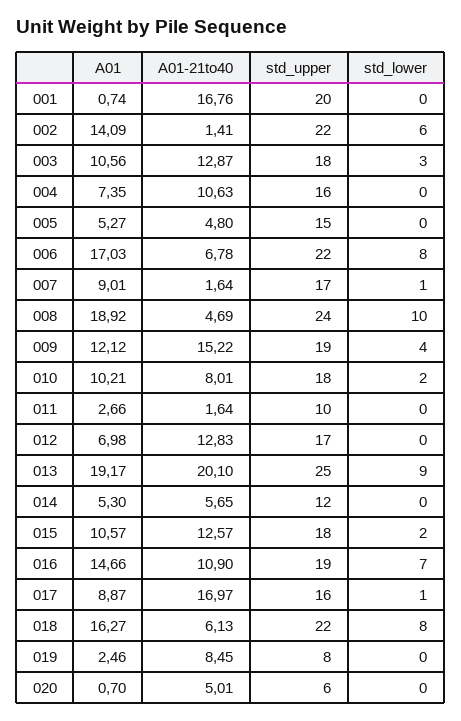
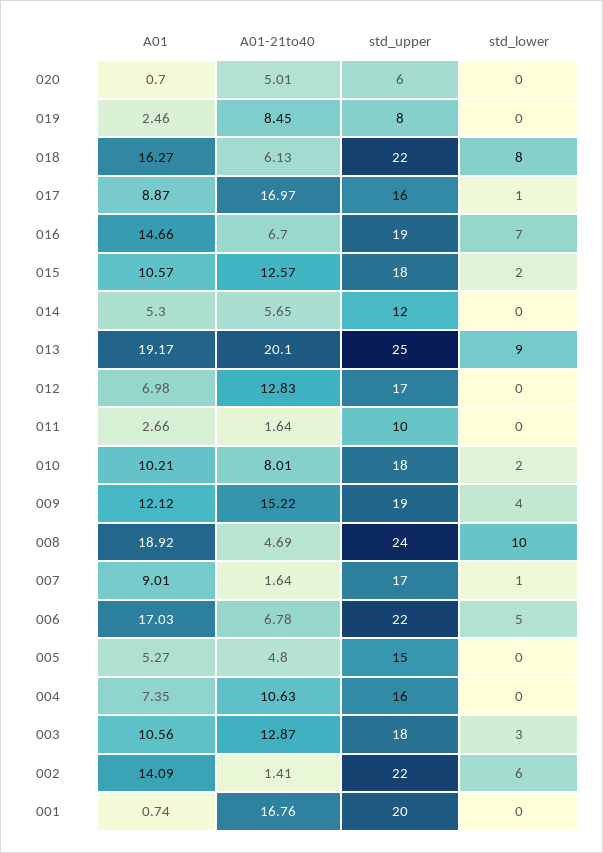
std_lower, 006: 8 -> 5
A01-21to40, 016: 10.9 -> 6.7

